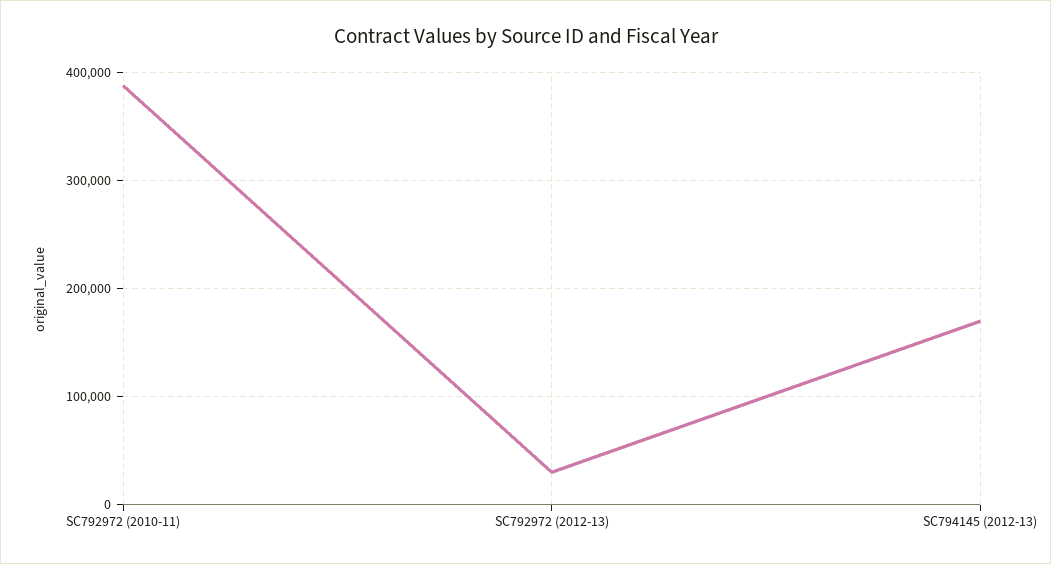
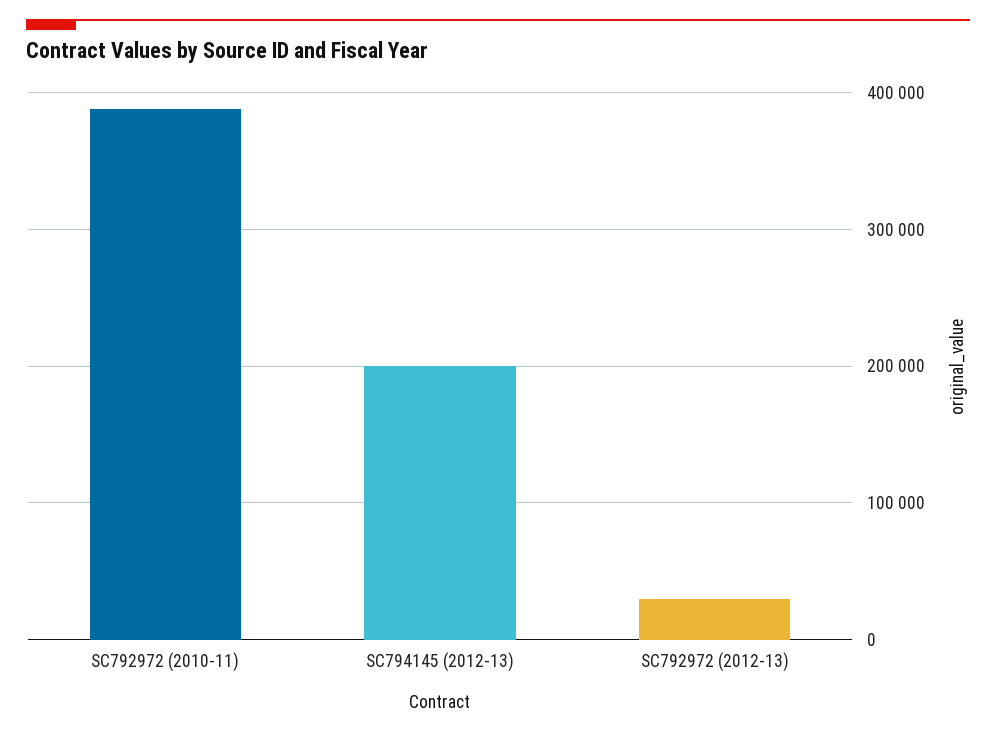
SC794145 (2012-13): 170000 -> 200000

